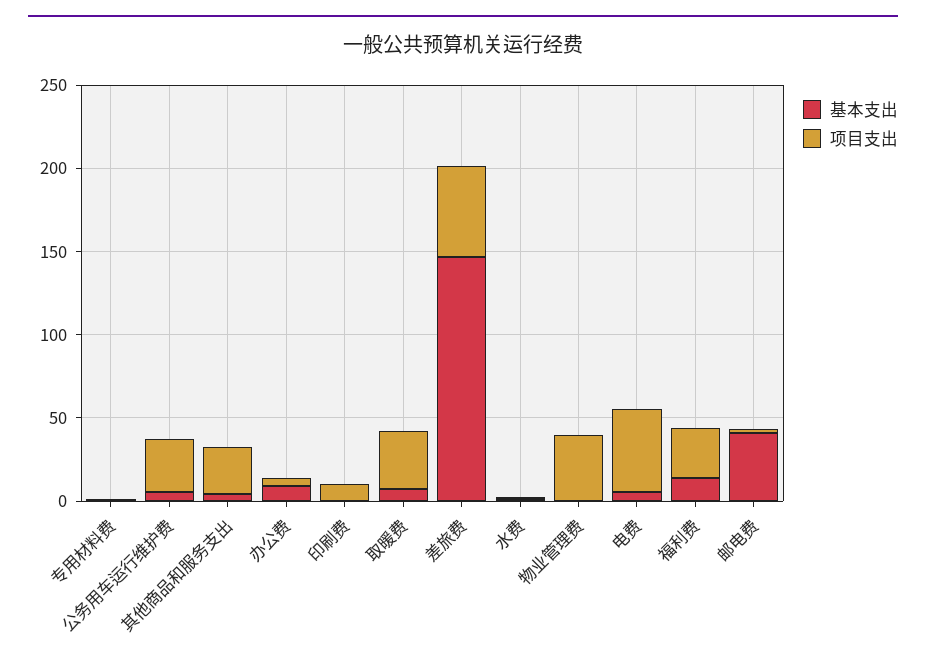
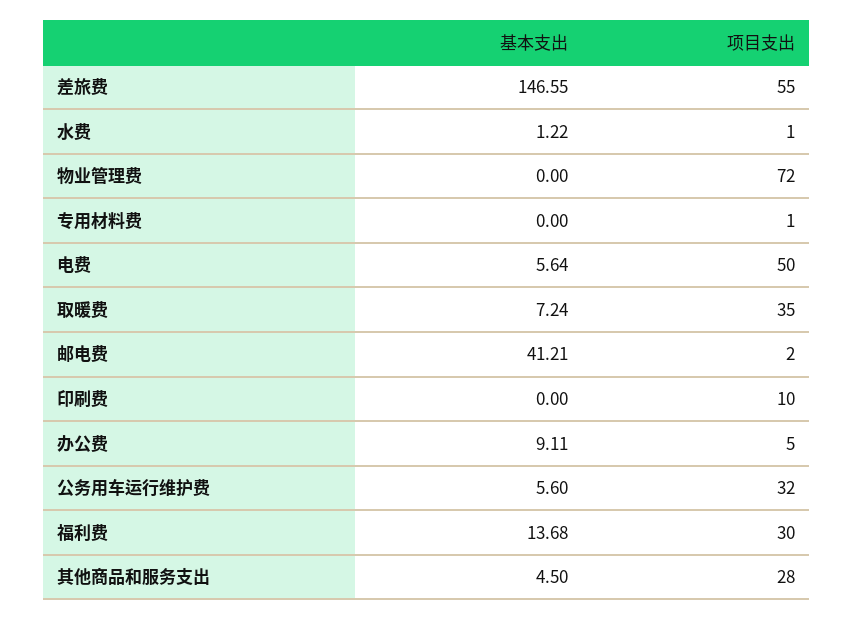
项目支出, 物业管理费: 40 -> 72

